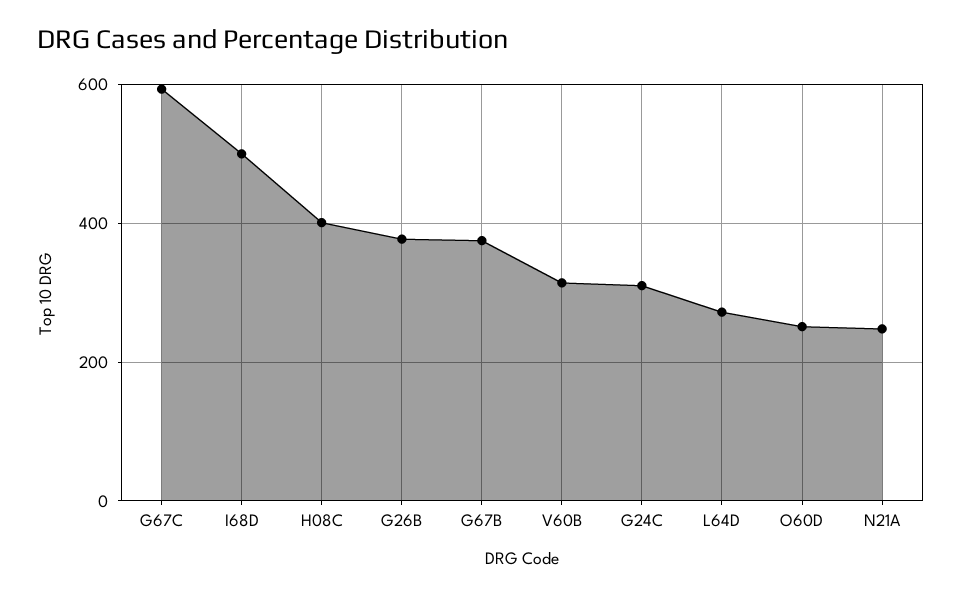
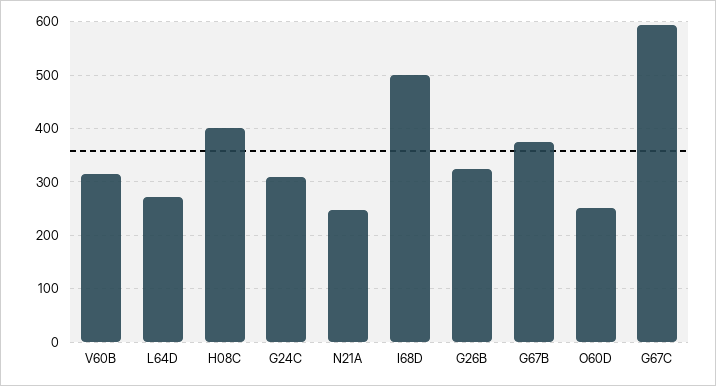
G26B: 380 -> 320

